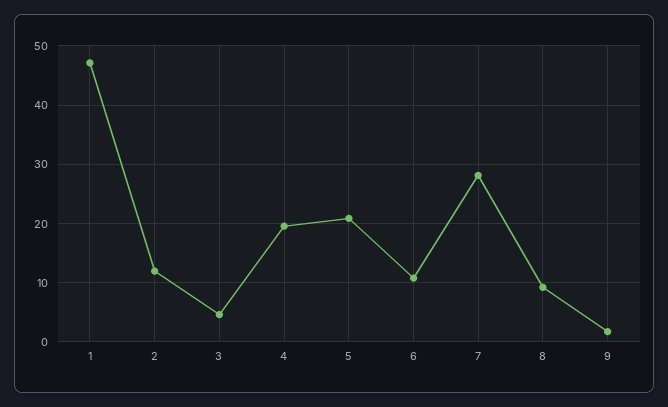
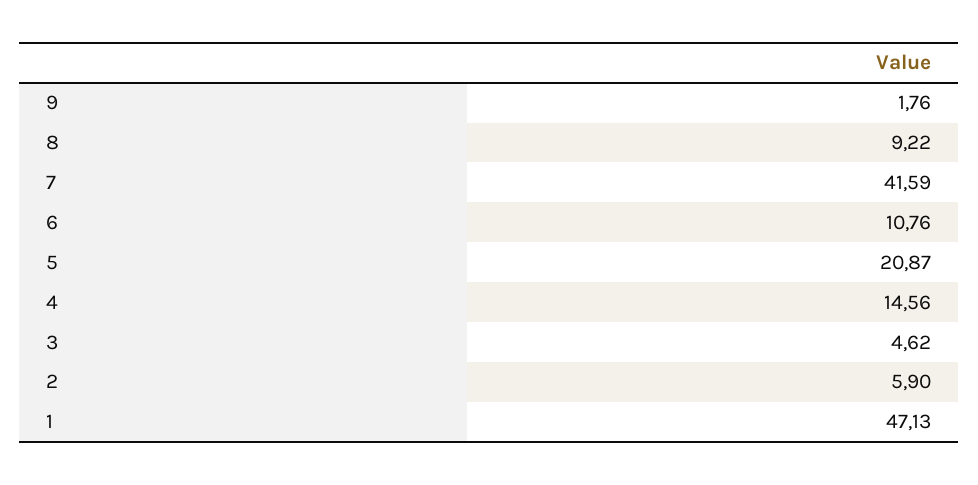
2: 12 -> 5.9
4: 20 -> 14.56
7: 28 -> 41.59

